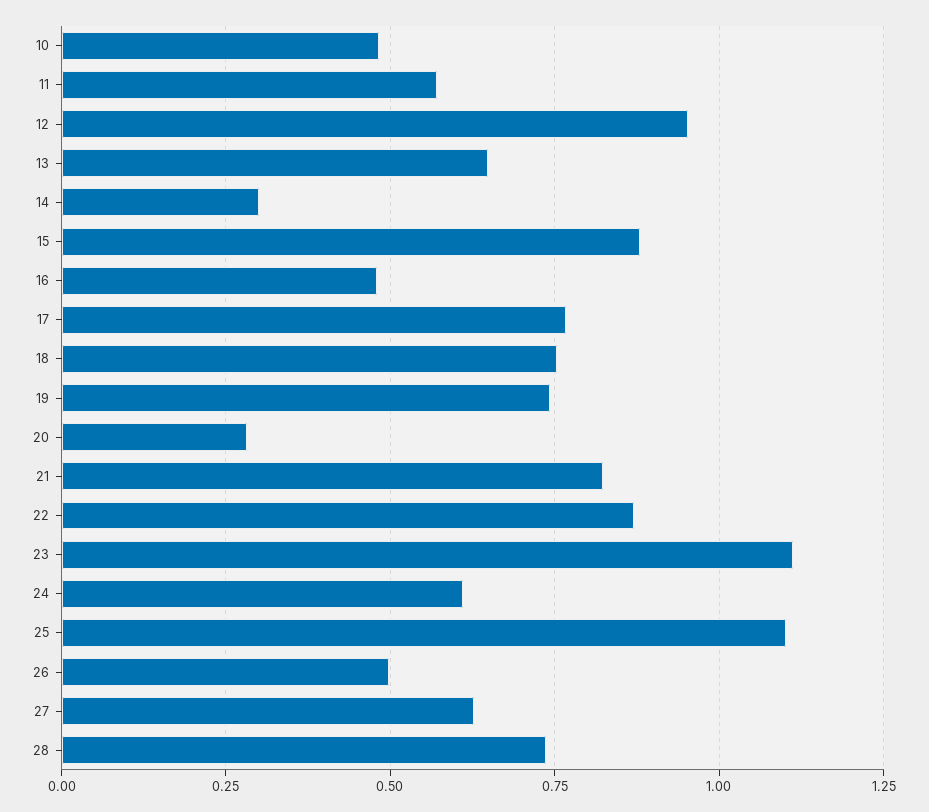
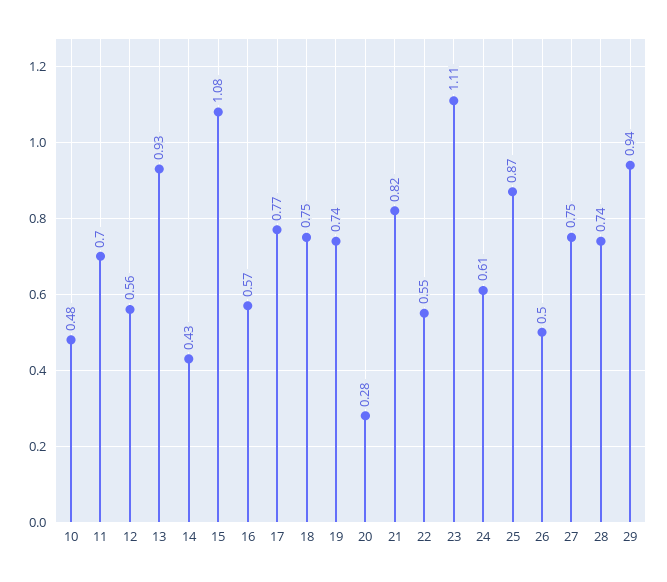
11: 0.575 -> 0.7
12: 0.95 -> 0.56
13: 0.65 -> 0.93
14: 0.3 -> 0.43
15: 0.875 -> 1.08
16: 0.475 -> 0.57
22: 0.875 -> 0.55
25: 1.1 -> 0.87
27: 0.625 -> 0.75
29: none -> 0.94

